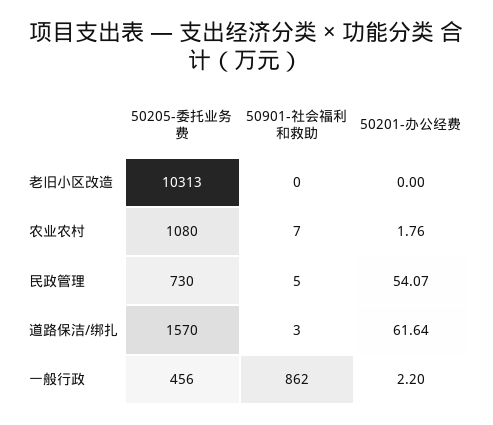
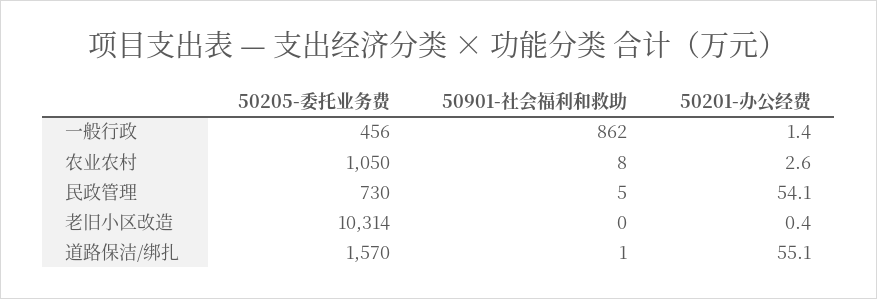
50205-委托业务费, 老旧小区改造: 10313 -> 10314
50201-办公经费, 老旧小区改造: 0 -> 0.4
50205-委托业务费, 农业农村: 1080 -> 1050
50901-社会福利和救助, 农业农村: 7 -> 8
50201-办公经费, 农业农村: 1.76 -> 2.6
50901-社会福利和救助, 道路保洁/绑扎: 3 -> 1
50201-办公经费, 道路保洁/绑扎: 61.64 -> 55.1
50201-办公经费, 一般行政: 2.2 -> 1.4

